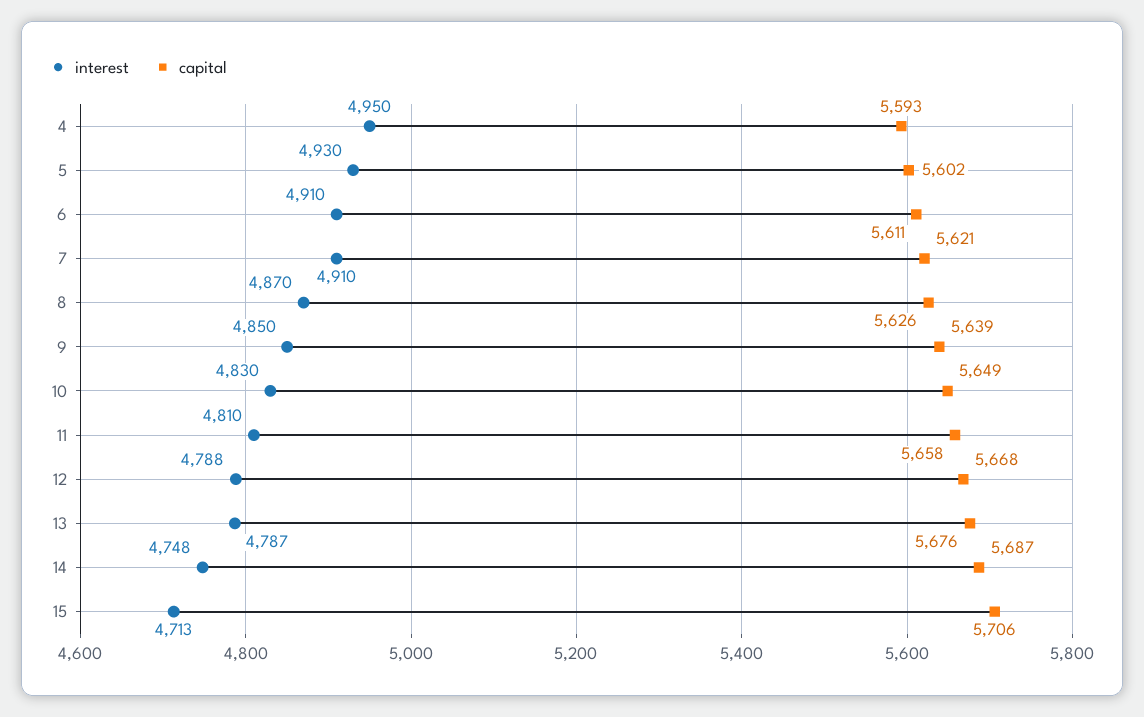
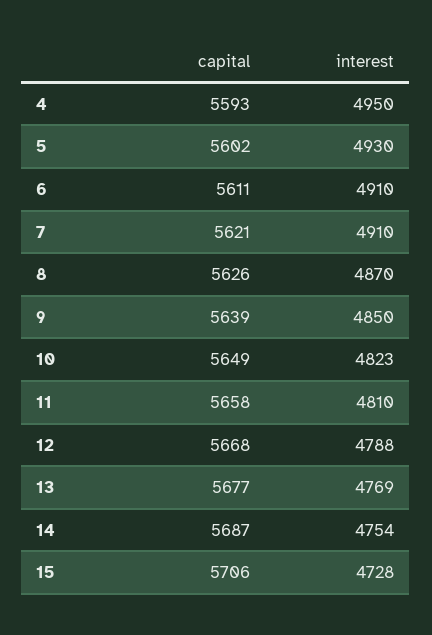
interest, 10: 4830 -> 4823
interest, 13: 4787 -> 4769
capital, 13: 5676 -> 5677
interest, 14: 4748 -> 4754
interest, 15: 4713 -> 4728

